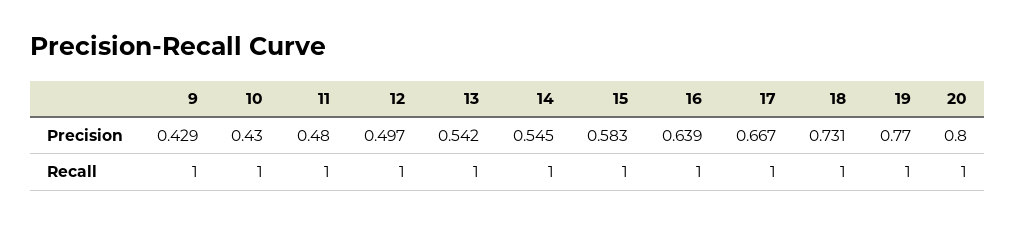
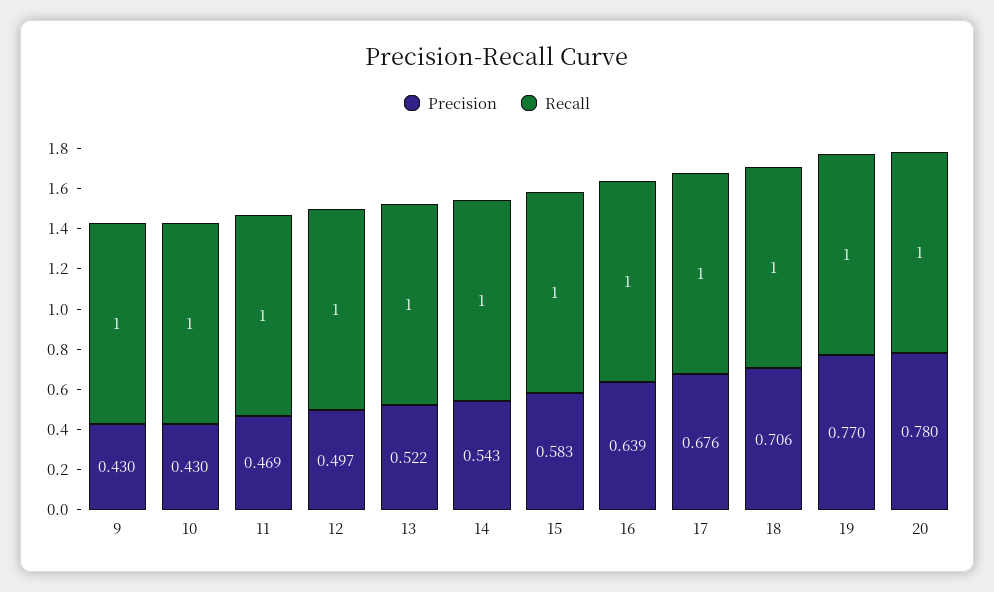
Precision, 9: 0.429 -> 0.43
Precision, 11: 0.48 -> 0.469
Precision, 13: 0.542 -> 0.522
Precision, 14: 0.545 -> 0.543
Precision, 17: 0.667 -> 0.676
Precision, 18: 0.731 -> 0.706
Precision, 20: 0.8 -> 0.78

